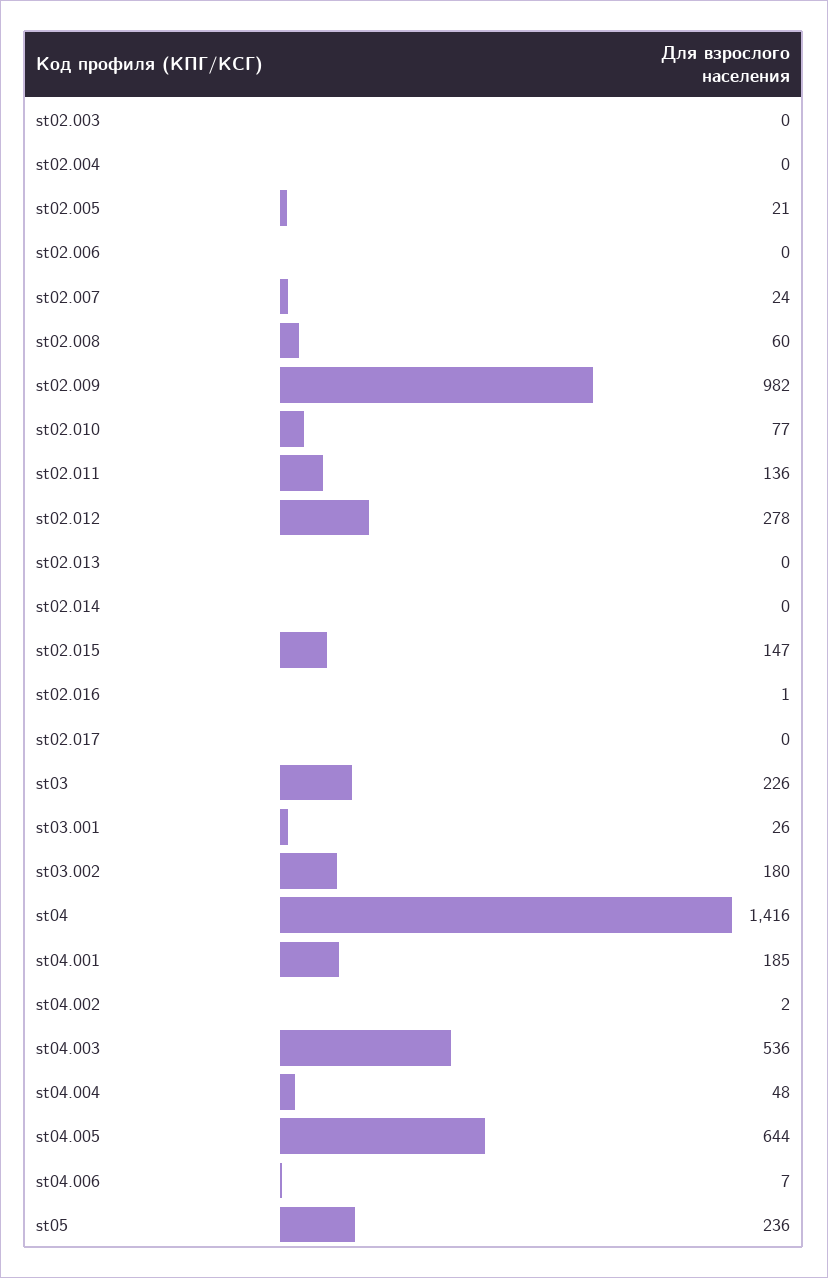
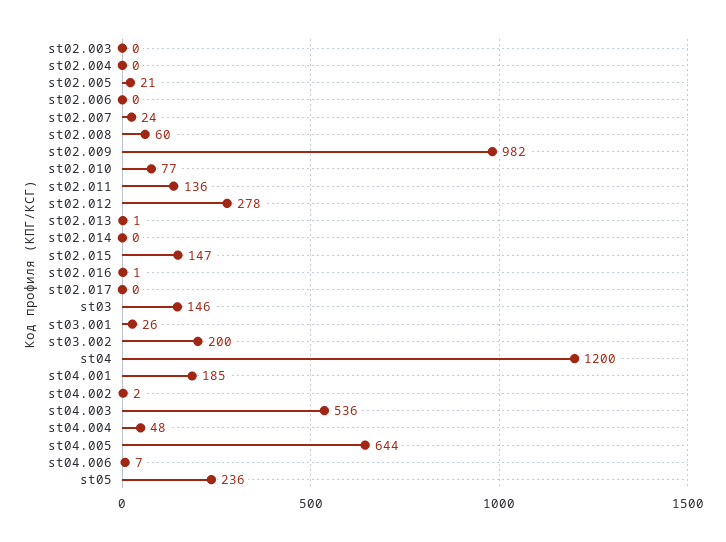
st02.013: 0 -> 1
st03: 226 -> 146
st03.002: 180 -> 200
st04: 1416 -> 1200

